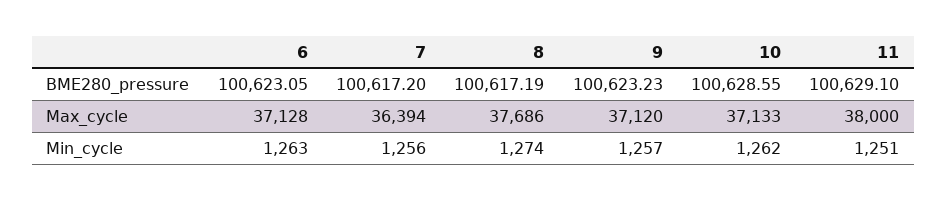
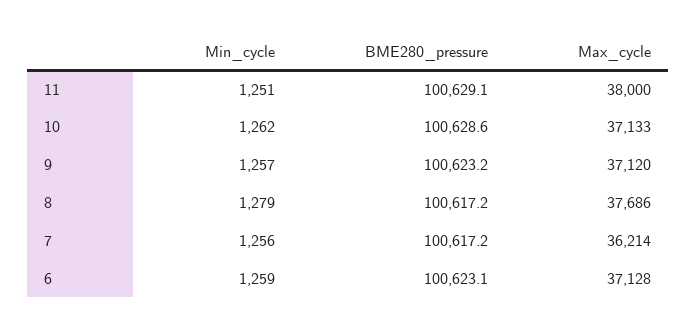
7, Max_cycle: 36394 -> 36214
6, Min_cycle: 1263 -> 1259
8, Min_cycle: 1274 -> 1279

